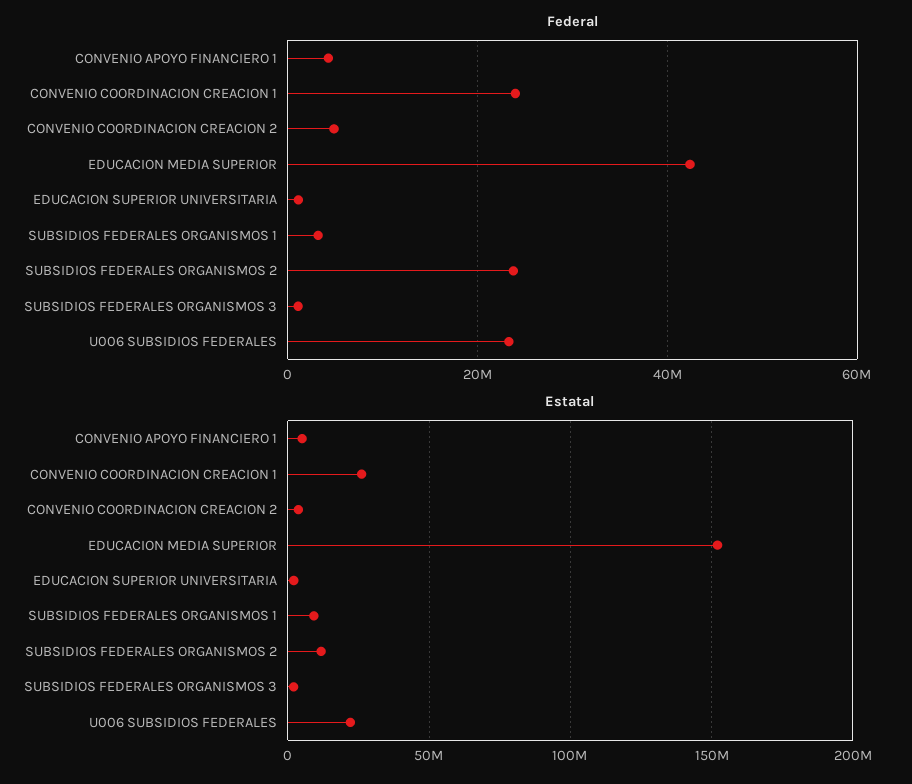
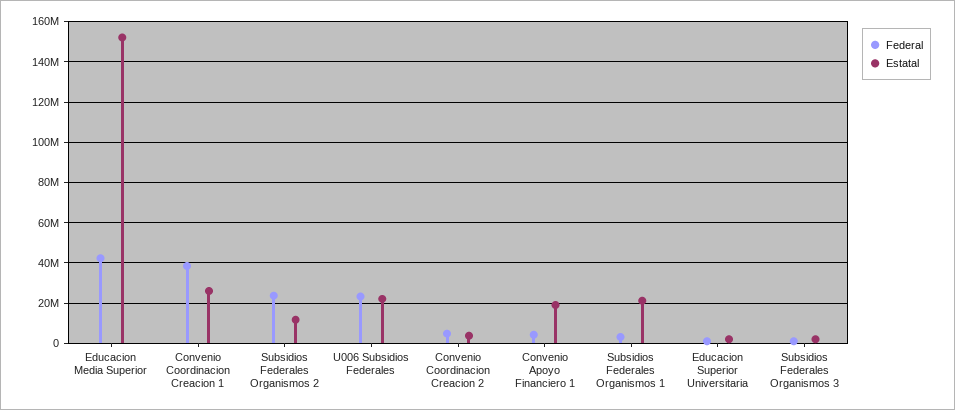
Federal, CONVENIO COORDINACION CREACION 1: 24000000 -> 40000000
Estatal, CONVENIO APOYO FINANCIERO 1: 5000000 -> 20000000
Estatal, SUBSIDIOS FEDERALES ORGANISMOS 1: 10000000 -> 20000000

